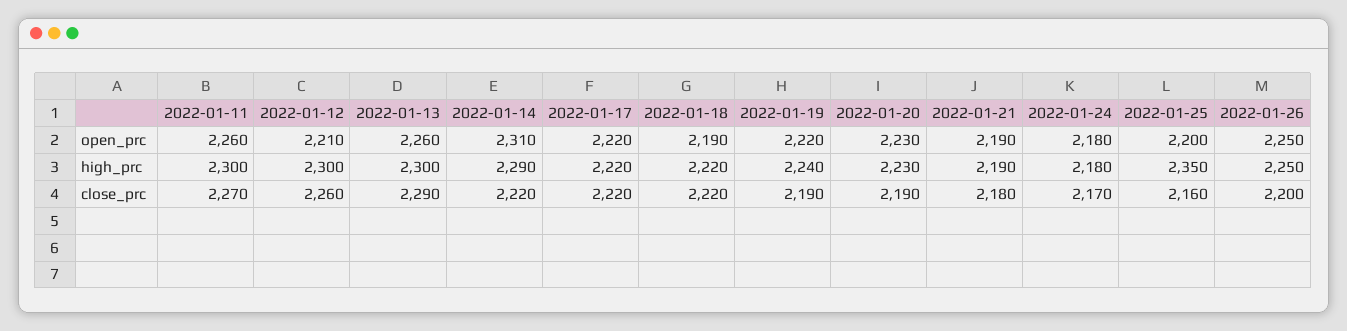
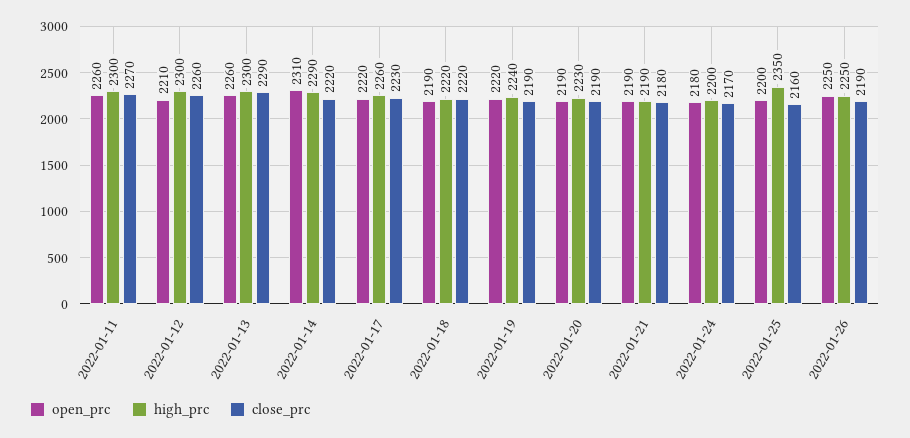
open_prc, 2022-01-20: 2230 -> 2190
high_prc, 2022-01-17: 2220 -> 2260
high_prc, 2022-01-24: 2180 -> 2200
close_prc, 2022-01-17: 2220 -> 2230
close_prc, 2022-01-26: 2200 -> 2190

